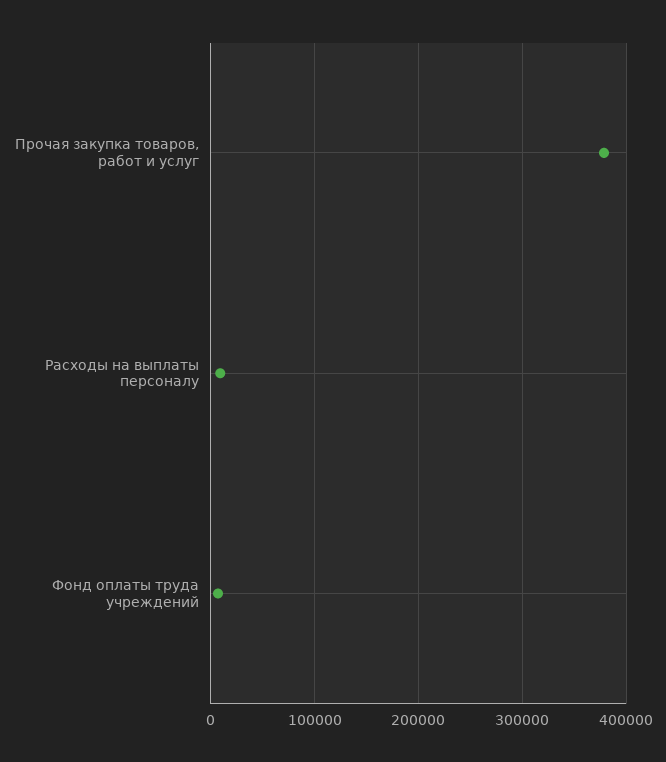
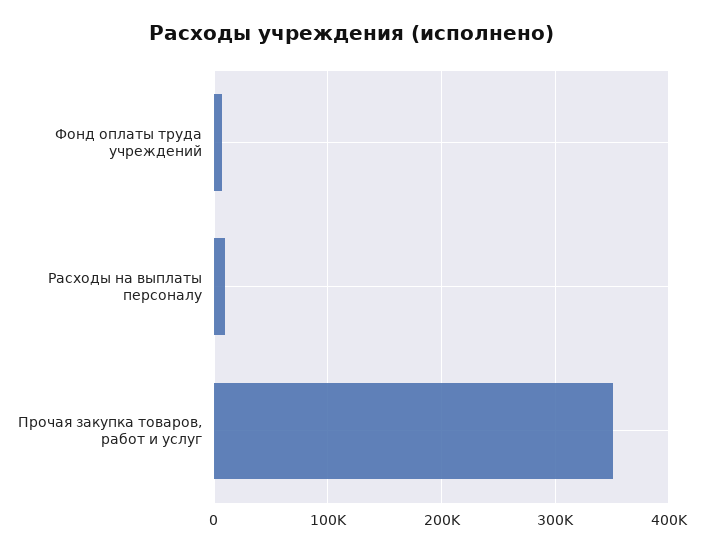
Прочая закупка товаров, работ и услуг: 380000 -> 350000

